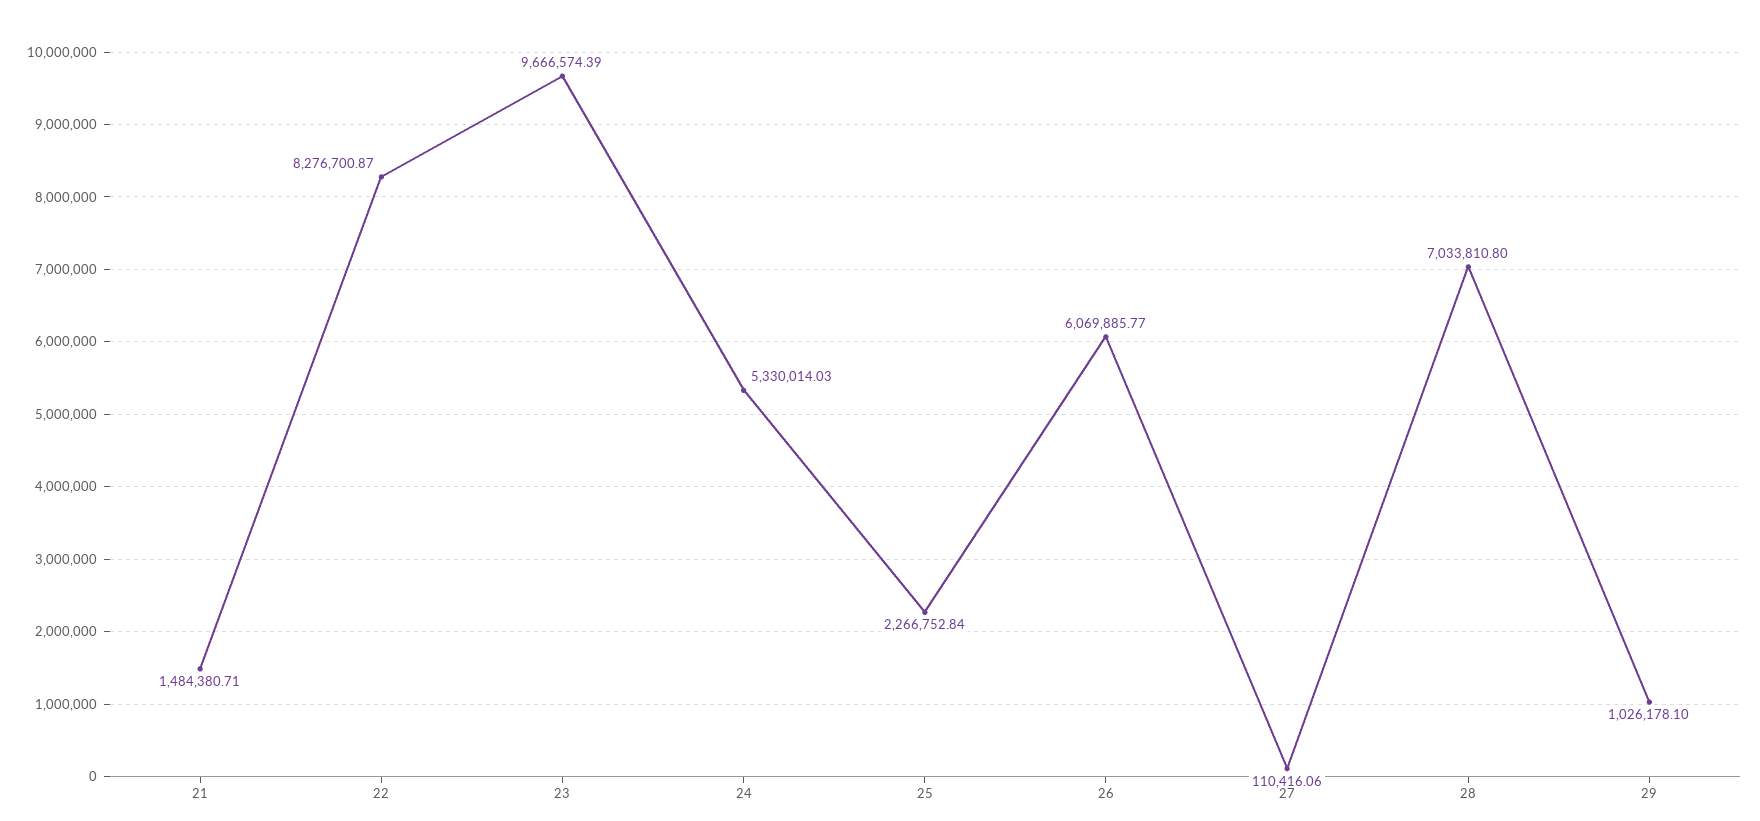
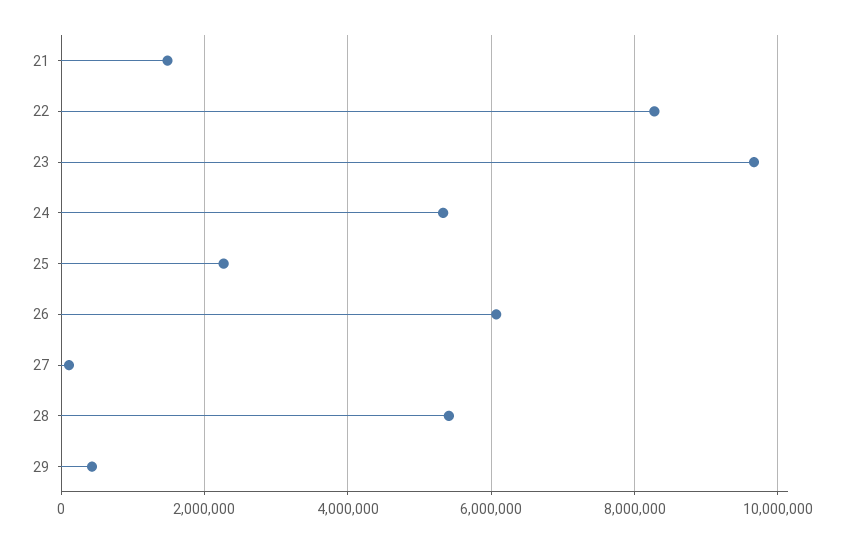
28: 7033810.8 -> 5400000
29: 1026178.1 -> 400000

